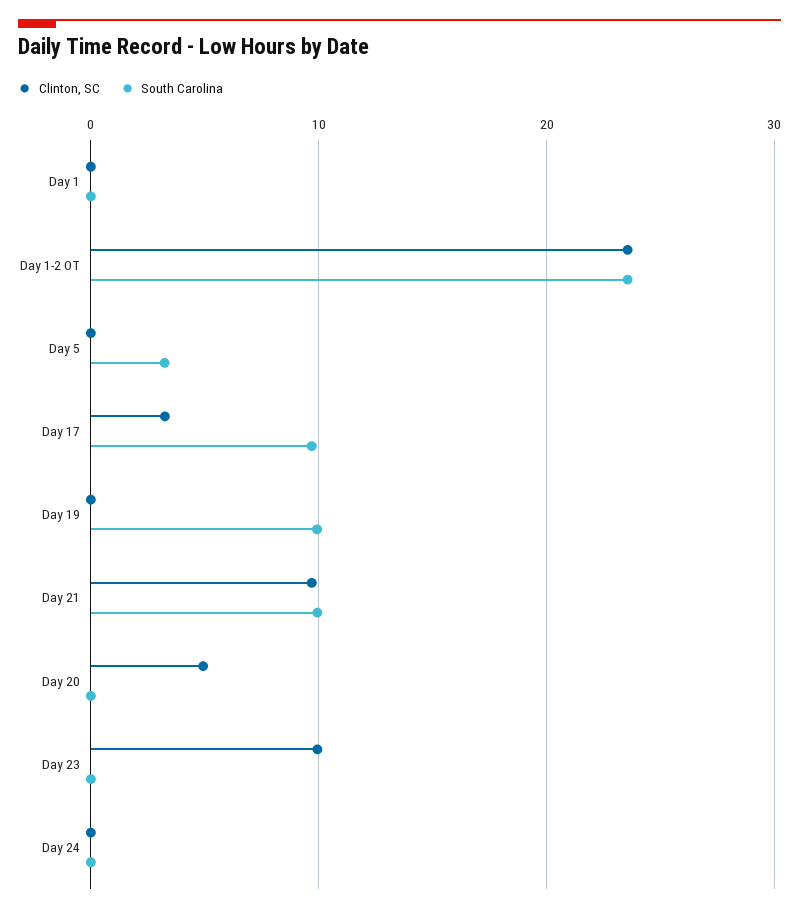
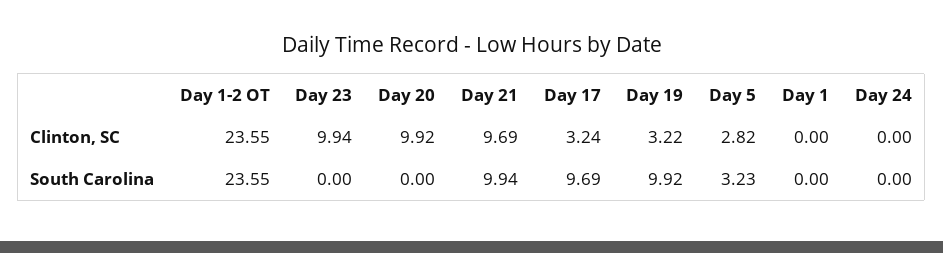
Clinton, SC, Day 5: 0 -> 2.82
Clinton, SC, Day 19: 0 -> 3.22
Clinton, SC, Day 20: 5 -> 9.92

